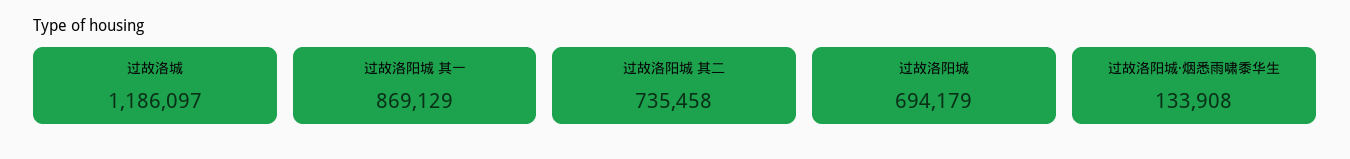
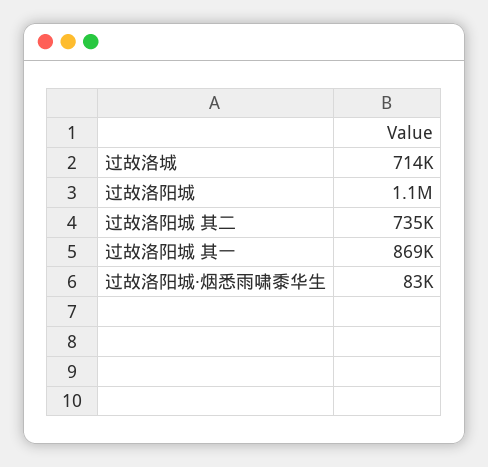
过故洛城: 1186097 -> 714000
过故洛阳城: 694179 -> 1100000
过故洛阳城·烟悉雨啸黍华生: 133908 -> 83000

